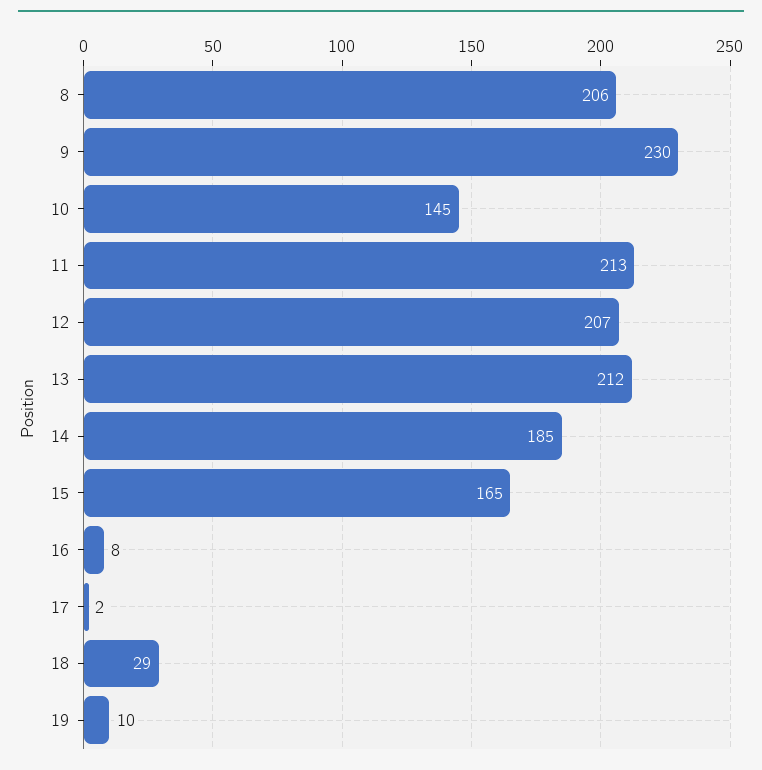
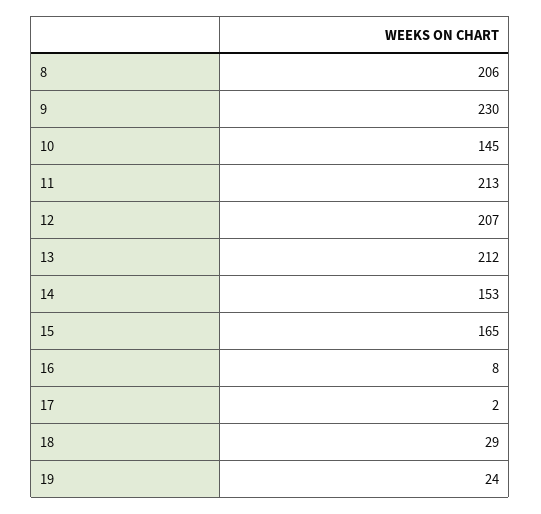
14: 185 -> 153
19: 10 -> 24

